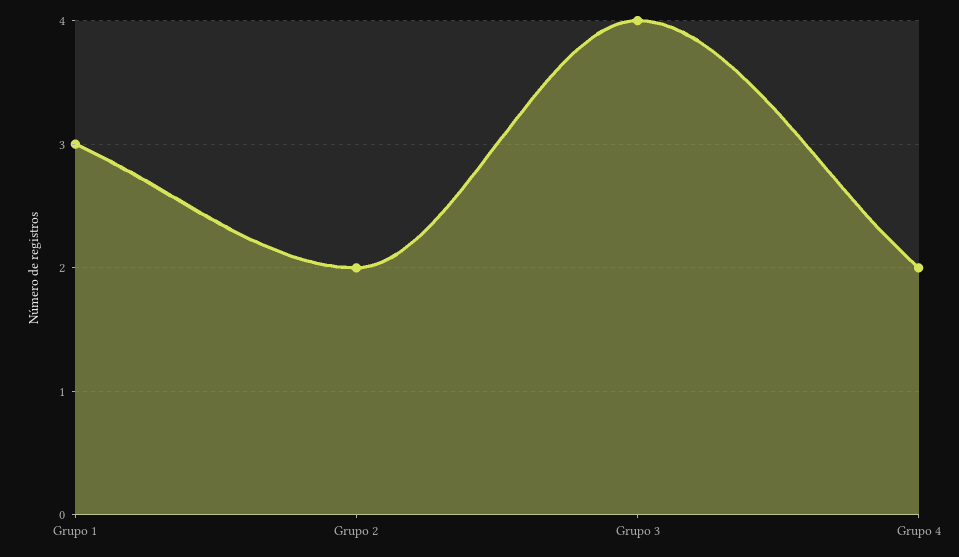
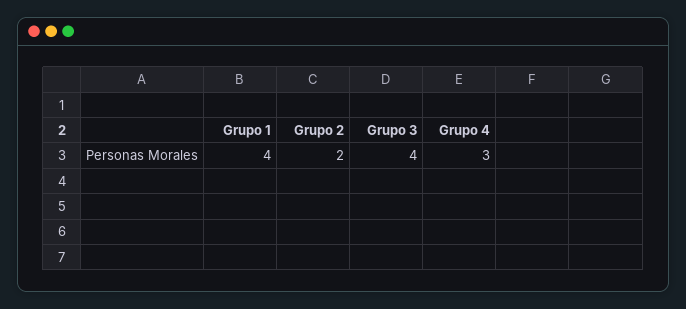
Grupo 1: 3 -> 4
Grupo 4: 2 -> 3

